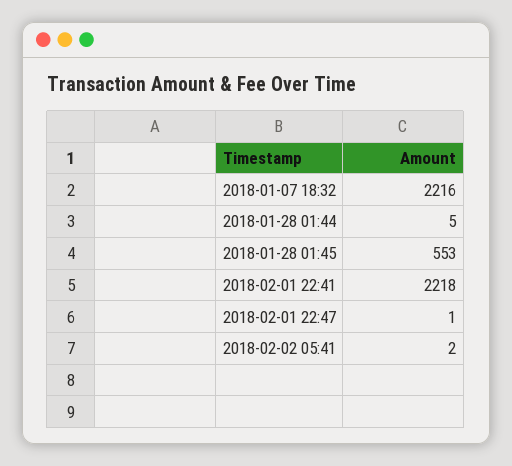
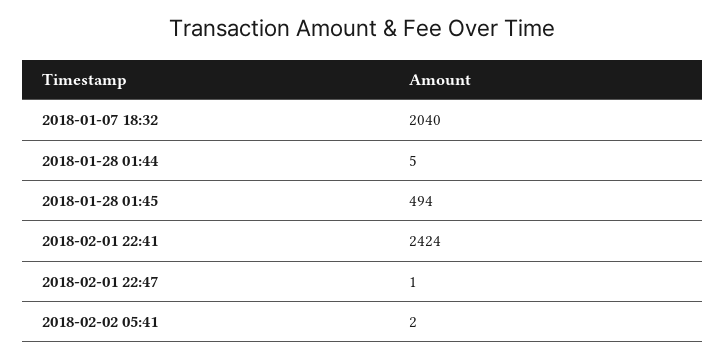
2018-01-07 18:32: 2216 -> 2040
2018-01-28 01:45: 553 -> 494
2018-02-01 22:41: 2218 -> 2424

